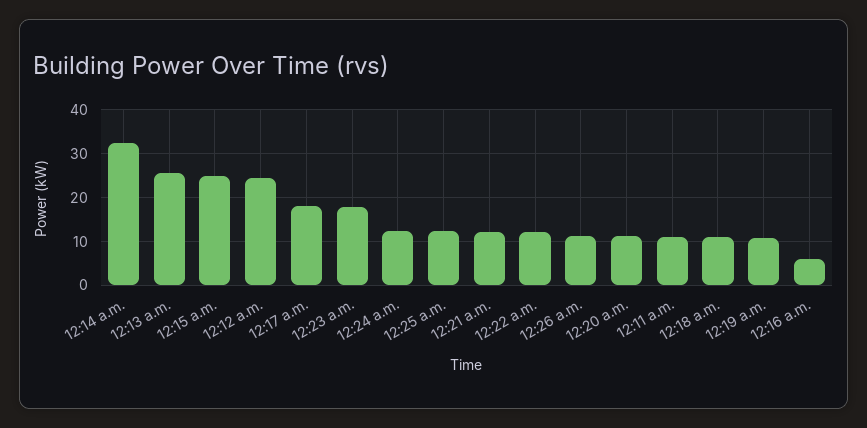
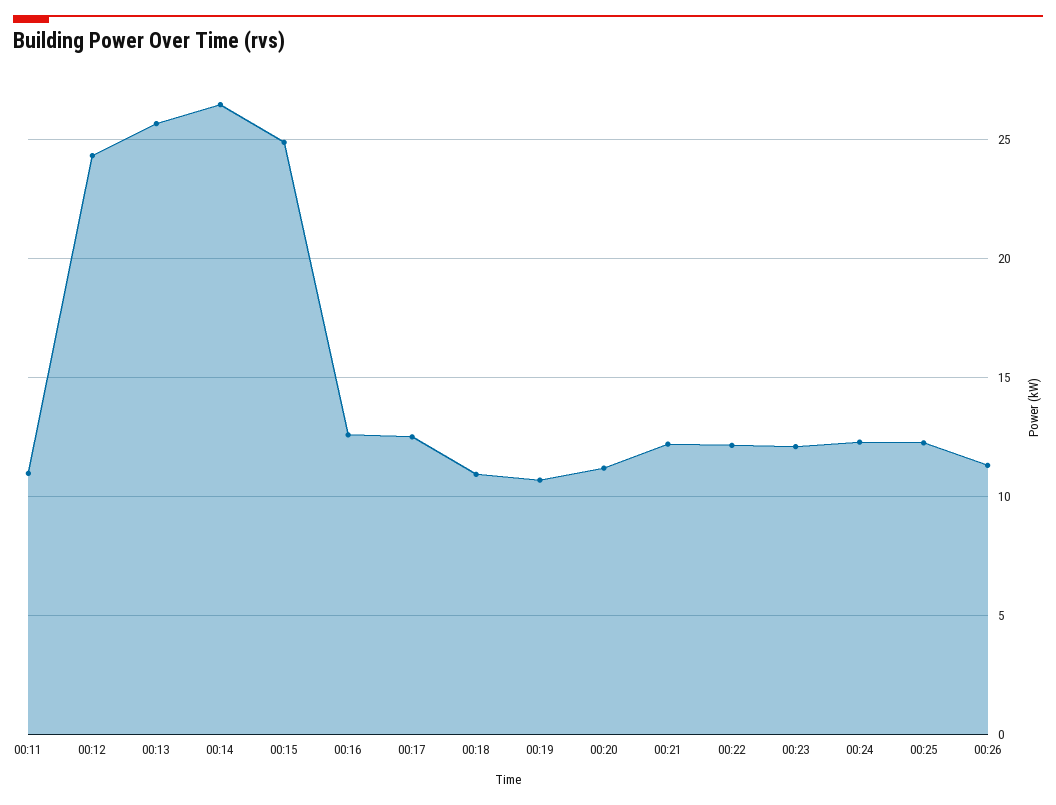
12:14 a.m.: 32 -> 26.5
12:17 a.m.: 18 -> 12.5
12:23 a.m.: 18 -> 12
12:16 a.m.: 6 -> 12.5

